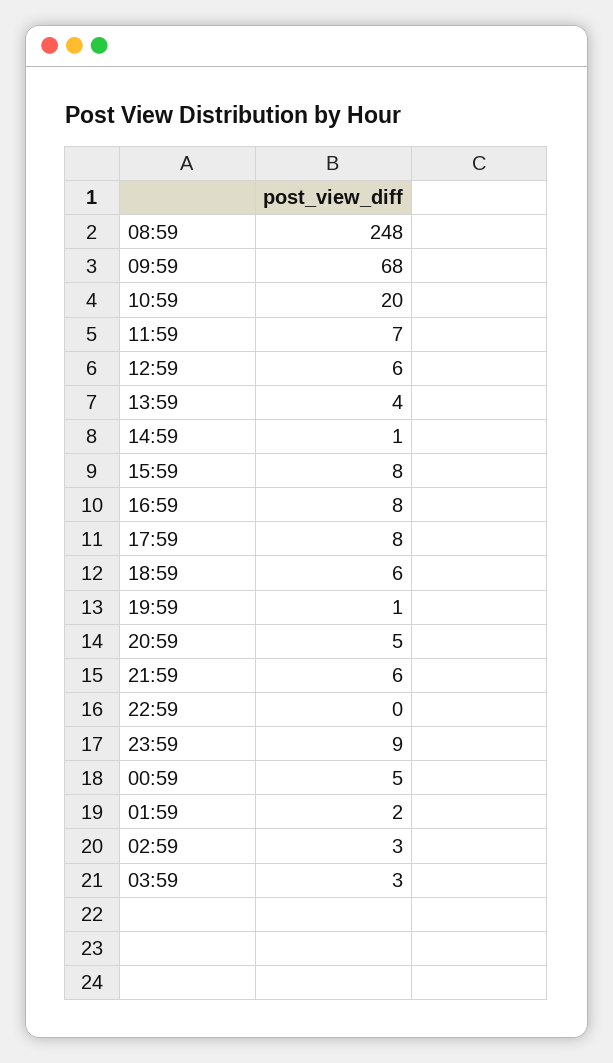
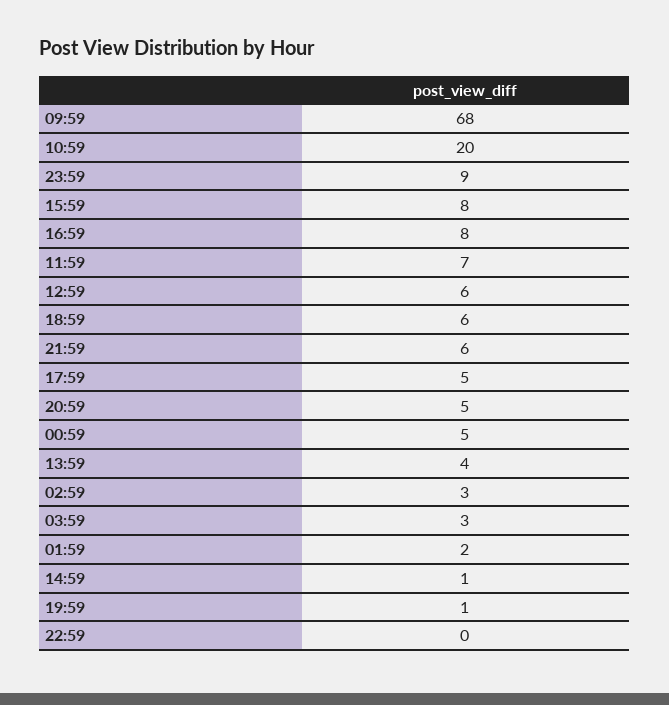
08:59: 248 -> none
17:59: 8 -> 5

